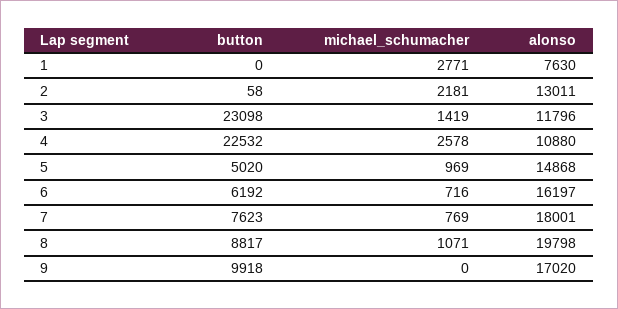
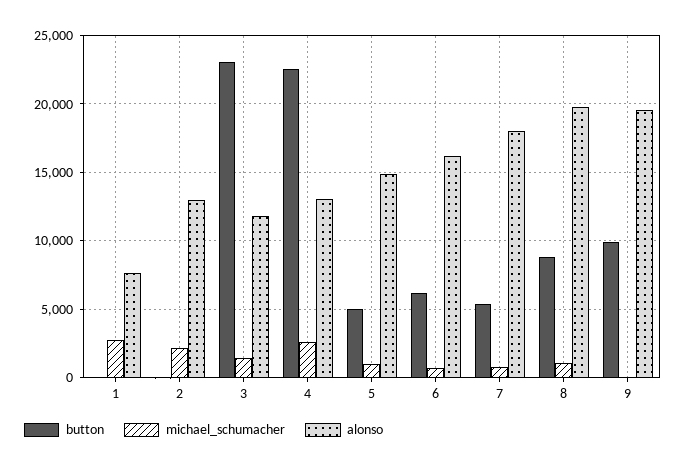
alonso, 4: 10880 -> 13000
button, 7: 7623 -> 5500
alonso, 9: 17020 -> 19500

